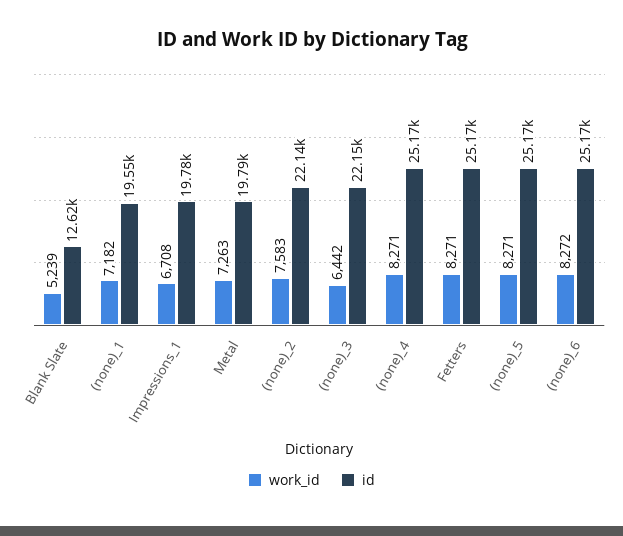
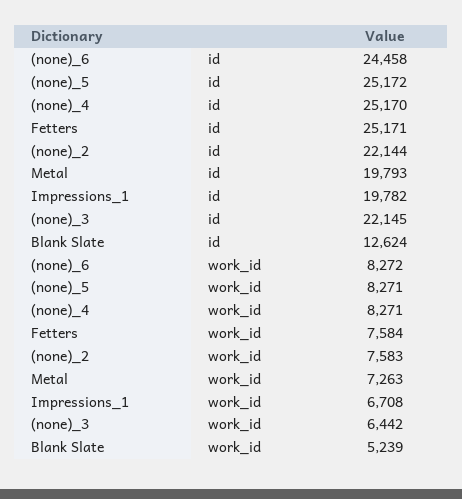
work_id, (none)_1: 7182 -> none
id, (none)_1: 19550 -> none
work_id, Fetters: 8271 -> 7584
id, (none)_6: 25170 -> 24458

